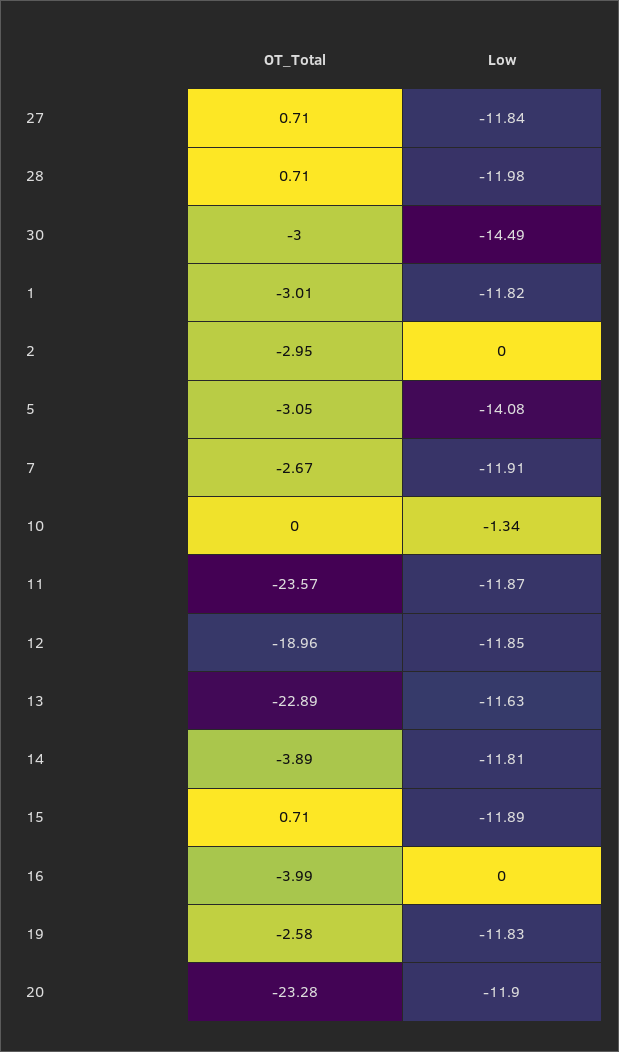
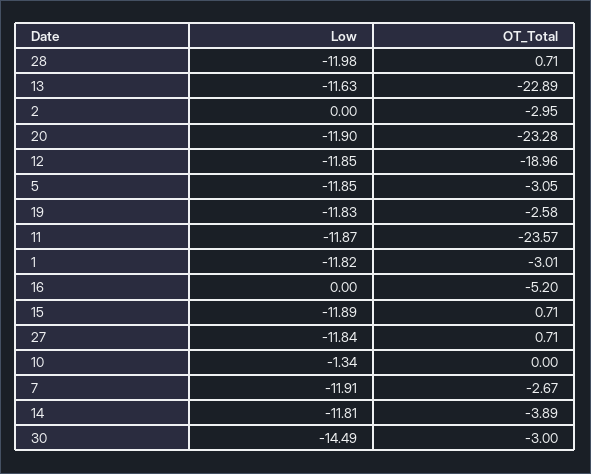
Low, 5: -14.08 -> -11.85
OT_Total, 16: -3.99 -> -5.2

